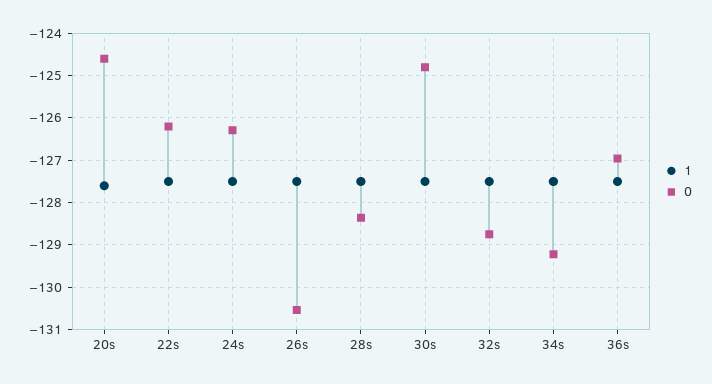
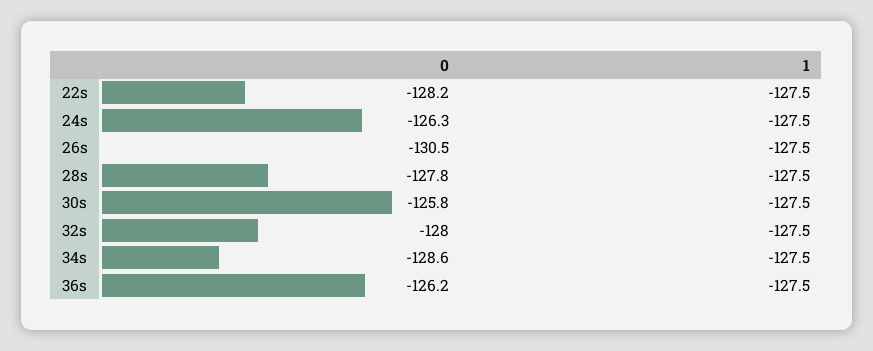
1, 20s: -127.6 -> none
0, 20s: -124.6 -> none
0, 22s: -126.2 -> -128.2
0, 28s: -128.4 -> -127.8
0, 30s: -124.8 -> -125.8
0, 32s: -128.8 -> -128
0, 34s: -129.2 -> -128.6
0, 36s: -127 -> -126.2

